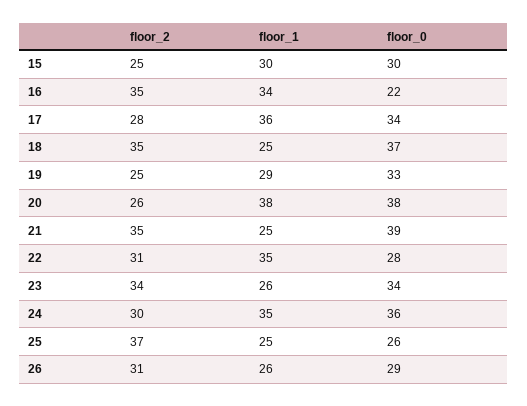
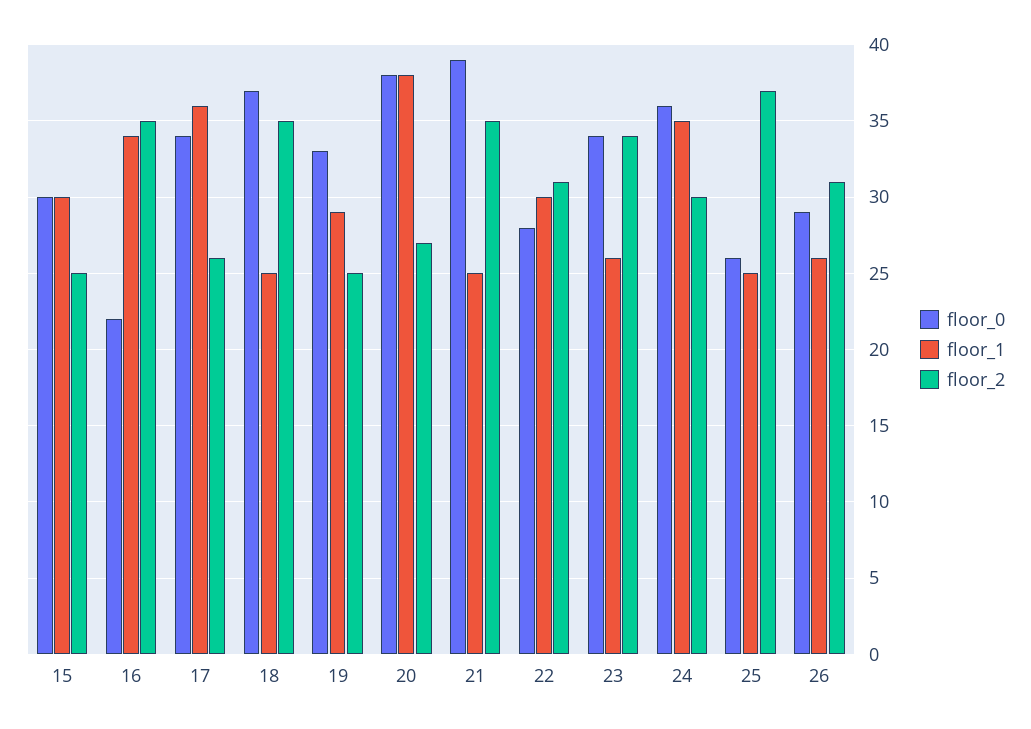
floor_2, 17: 28 -> 26
floor_2, 20: 26 -> 27
floor_1, 22: 35 -> 30

